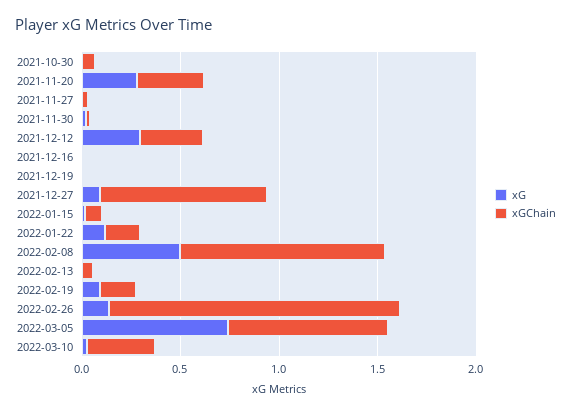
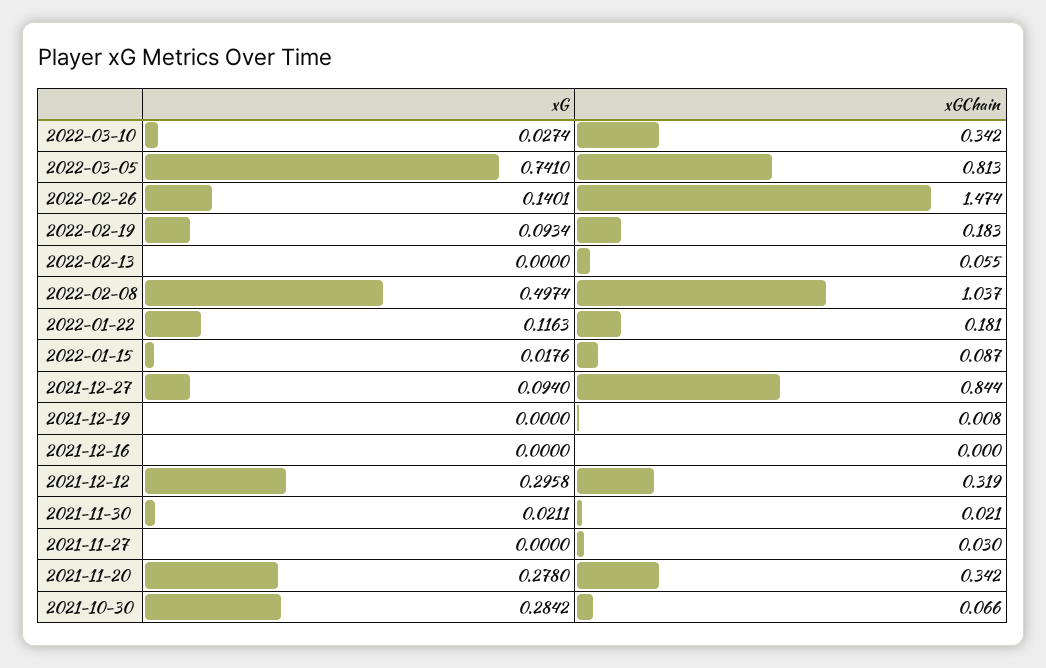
xG, 2021-10-30: 0 -> 0.2842

